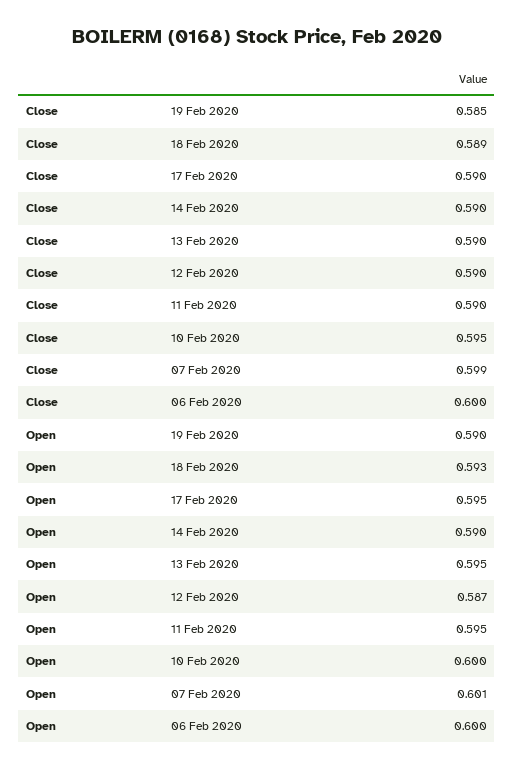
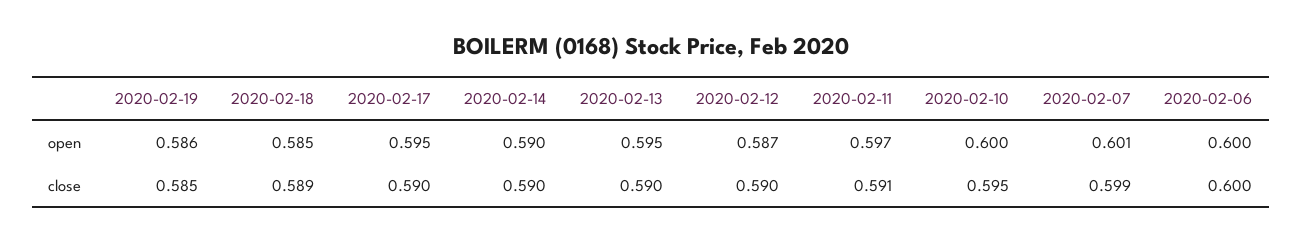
Close, 11 Feb 2020: 0.59 -> 0.591
Open, 19 Feb 2020: 0.59 -> 0.586
Open, 18 Feb 2020: 0.593 -> 0.585
Open, 11 Feb 2020: 0.595 -> 0.597

